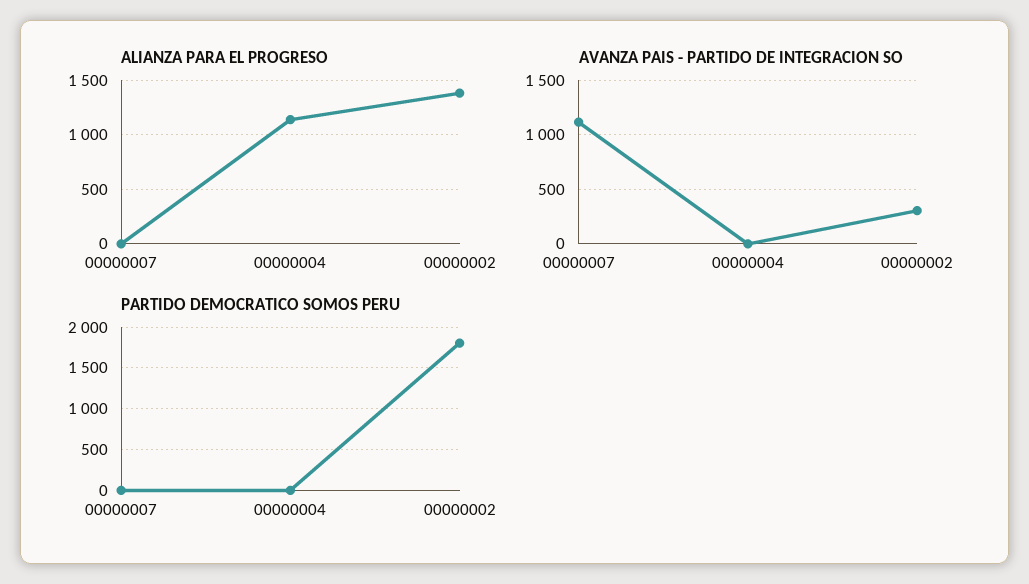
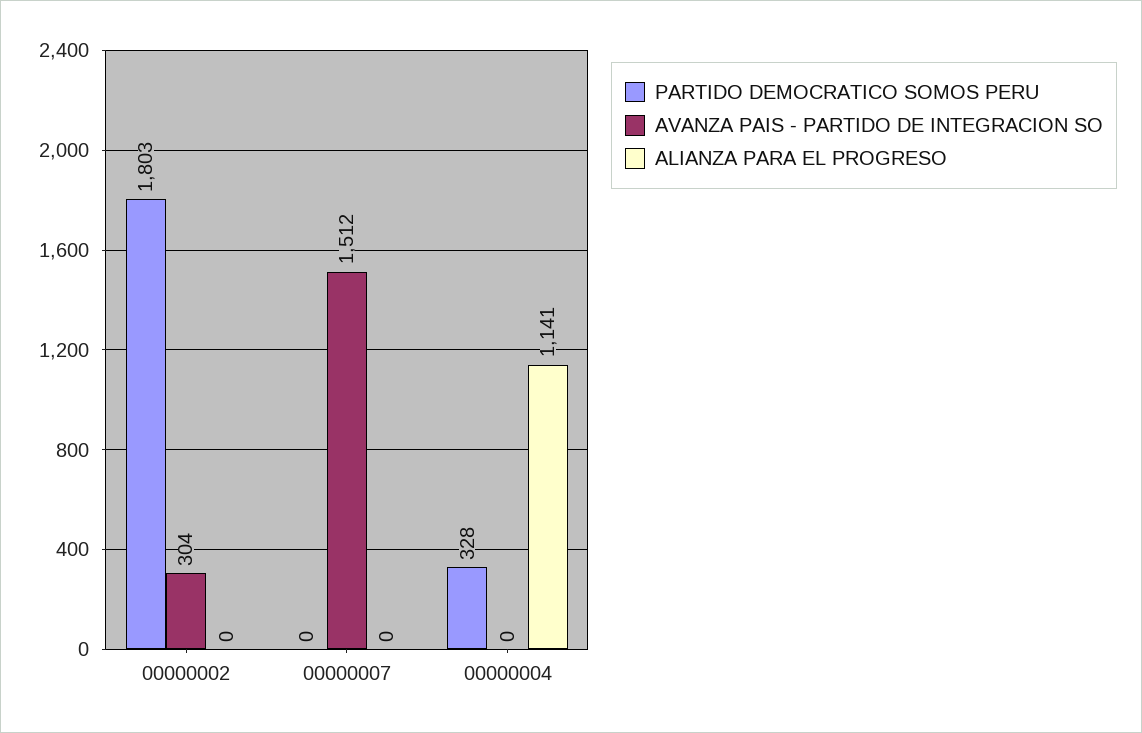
ALIANZA PARA EL PROGRESO, 00000002: 1400 -> 0
AVANZA PAIS - PARTIDO DE INTEGRACION SO, 00000007: 1100 -> 1512
PARTIDO DEMOCRATICO SOMOS PERU, 00000004: 0 -> 328

